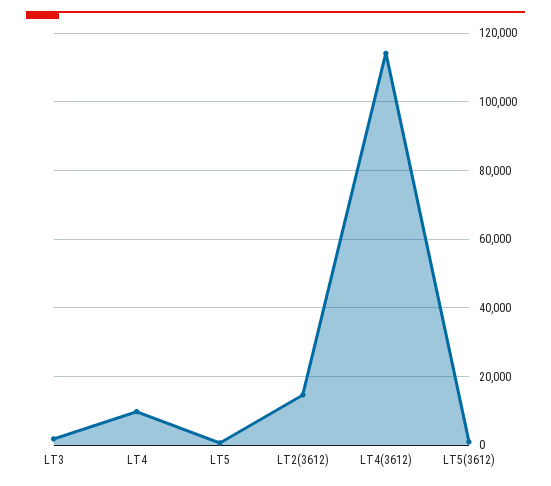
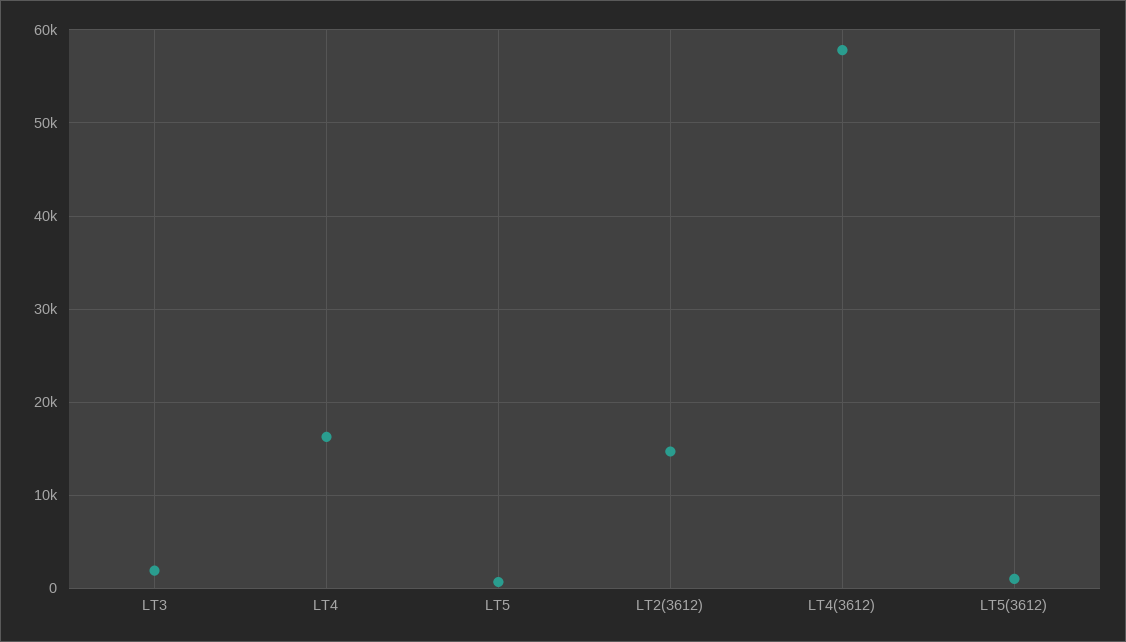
LT4: 10000 -> 16000
LT4(3612): 114000 -> 58000

